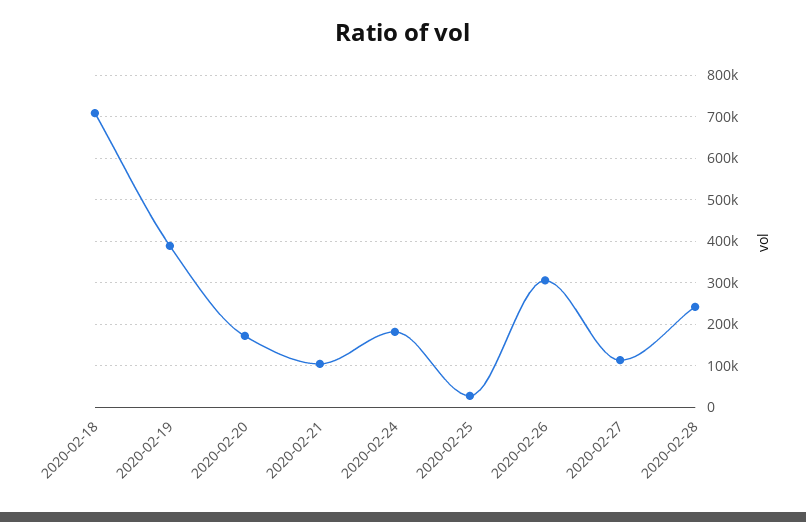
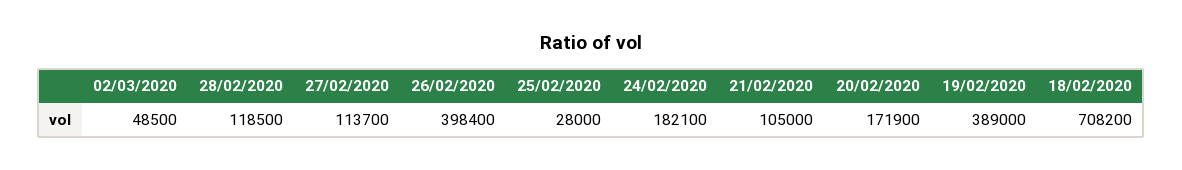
2020-02-26: 300000 -> 398400
2020-02-28: 240000 -> 118500
02/03/2020: none -> 48500

